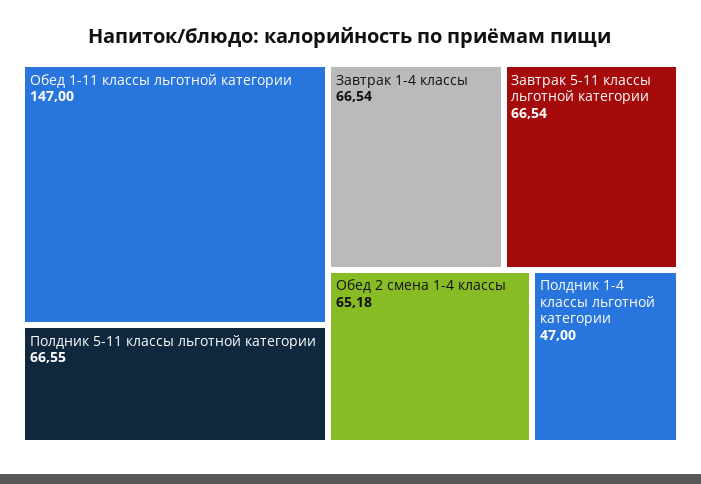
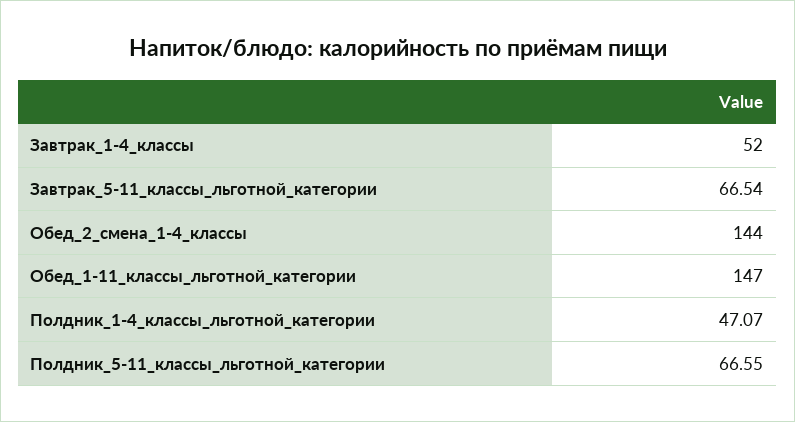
Завтрак 1-4 классы: 66.54 -> 52
Обед 2 смена 1-4 классы: 65.18 -> 144
Полдник 1-4 классы льготной категории: 47 -> 47.07

